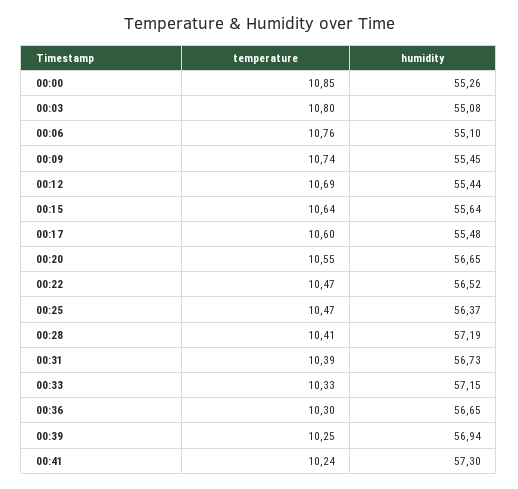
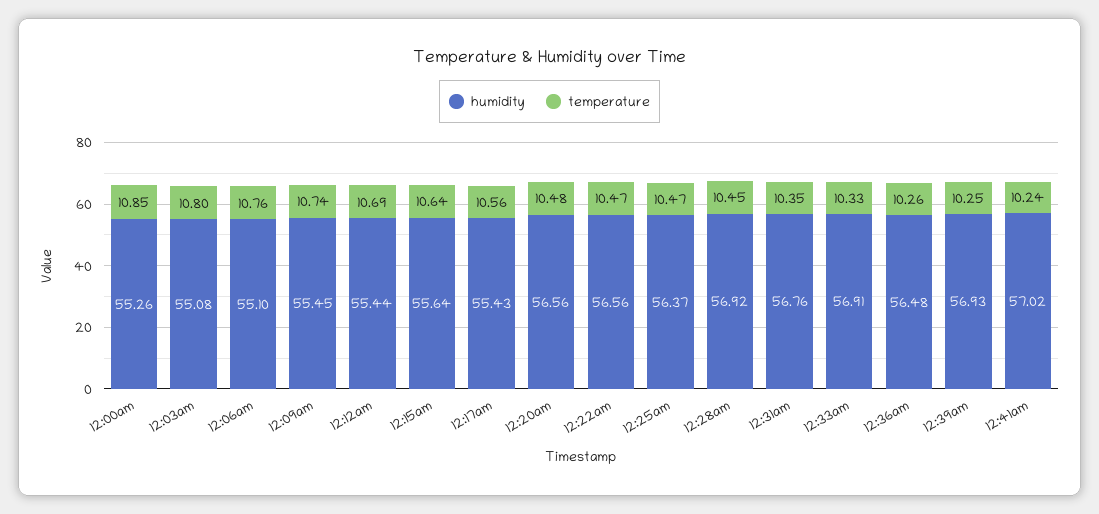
temperature, 00:17: 10.6 -> 10.56
humidity, 00:17: 55.48 -> 55.43
temperature, 00:20: 10.55 -> 10.48
humidity, 00:20: 56.65 -> 56.56
humidity, 00:22: 56.52 -> 56.56
temperature, 00:28: 10.41 -> 10.45
humidity, 00:28: 57.19 -> 56.92
temperature, 00:31: 10.39 -> 10.35
humidity, 00:31: 56.73 -> 56.76
humidity, 00:33: 57.15 -> 56.91
temperature, 00:36: 10.3 -> 10.26
humidity, 00:36: 56.65 -> 56.48
humidity, 00:39: 56.94 -> 56.93
humidity, 00:41: 57.3 -> 57.02

